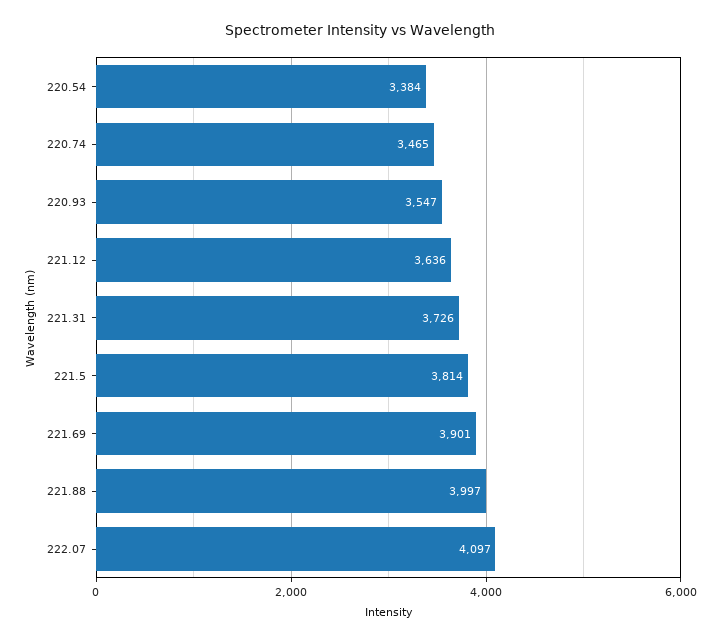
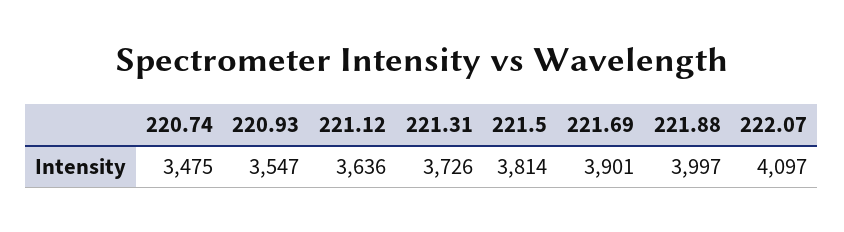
220.54: 3384 -> none
220.74: 3465 -> 3475

